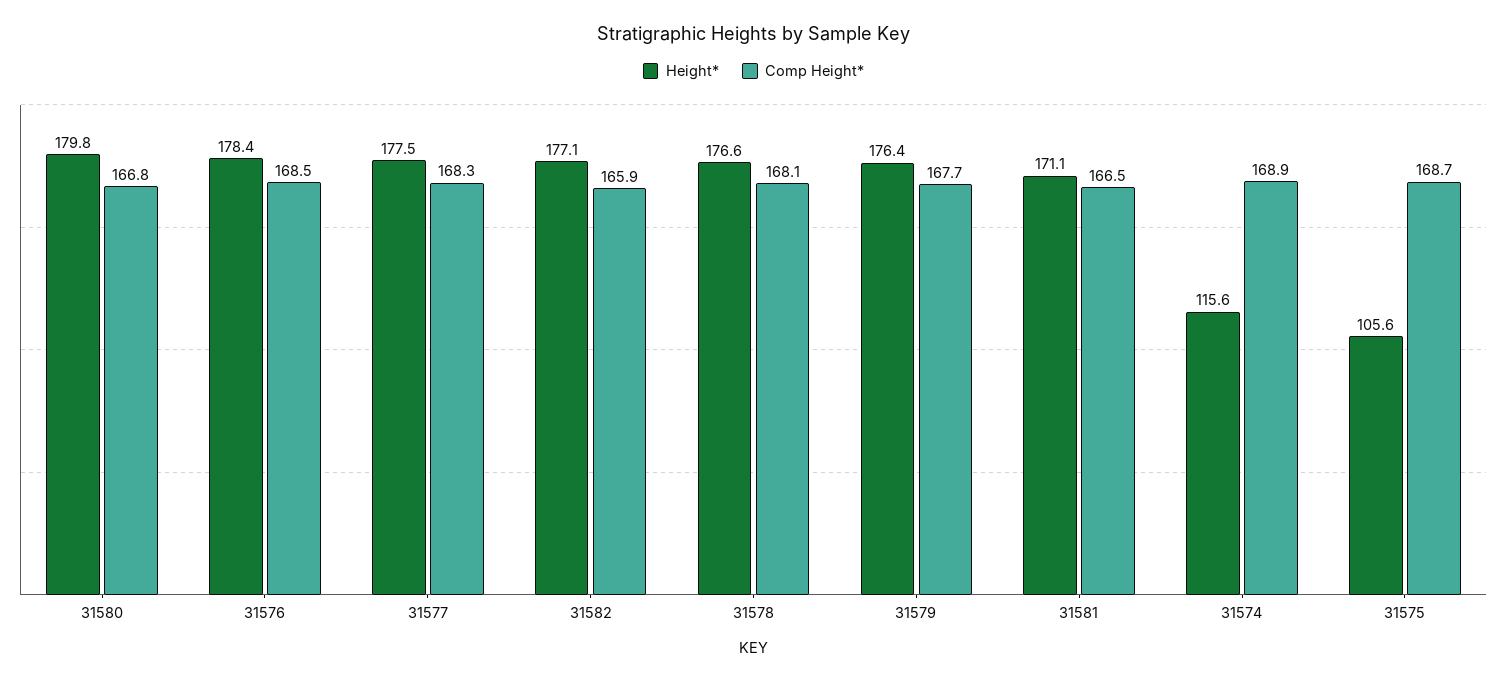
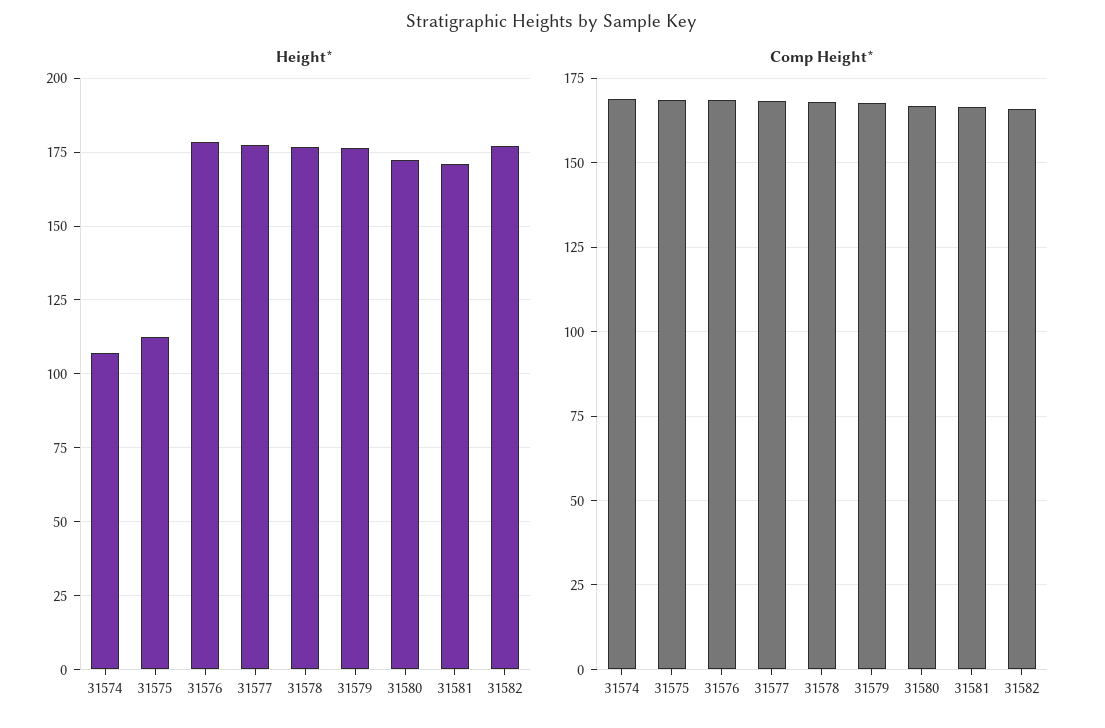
Height*, 31580: 179.8 -> 172.5
Height*, 31574: 115.6 -> 107.5
Height*, 31575: 105.6 -> 112.5

